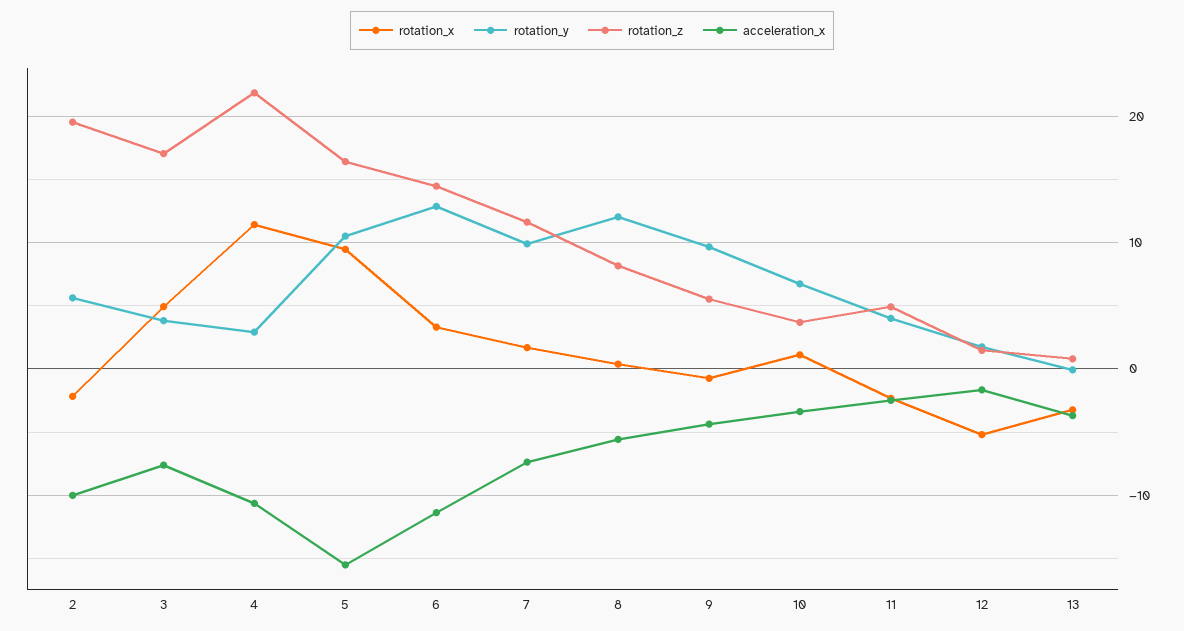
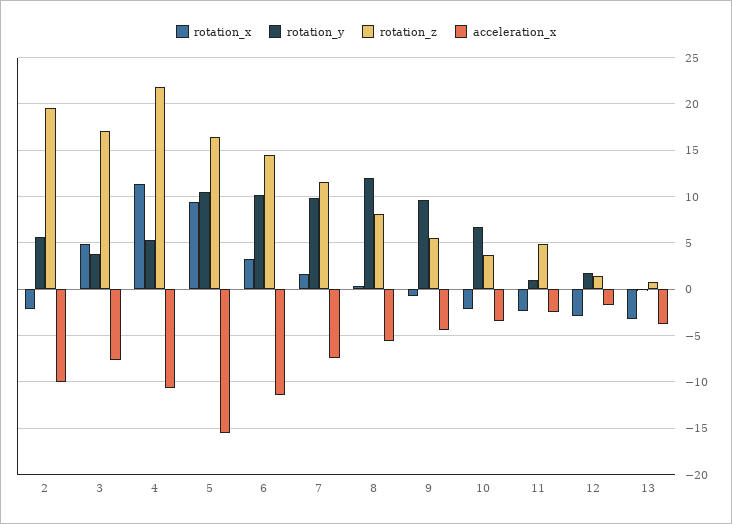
rotation_y, 4: 3 -> 5
rotation_y, 6: 13 -> 10
rotation_x, 10: 1 -> -2
rotation_y, 11: 4 -> 1
rotation_x, 12: -5 -> -3

